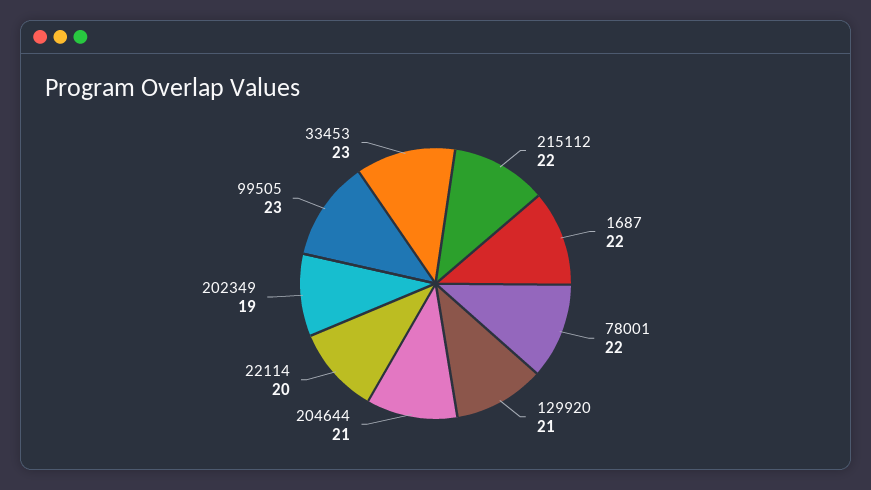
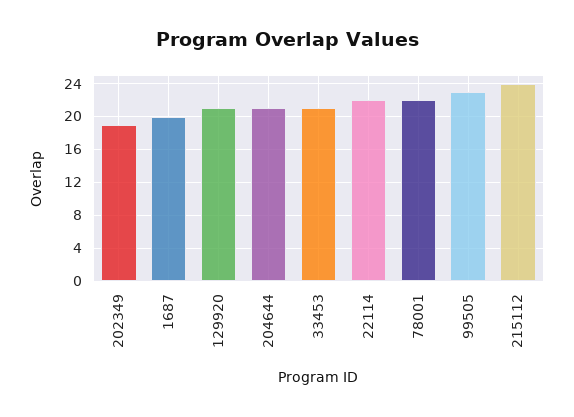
215112: 22 -> 24
1687: 22 -> 20
22114: 20 -> 22
33453: 23 -> 21

